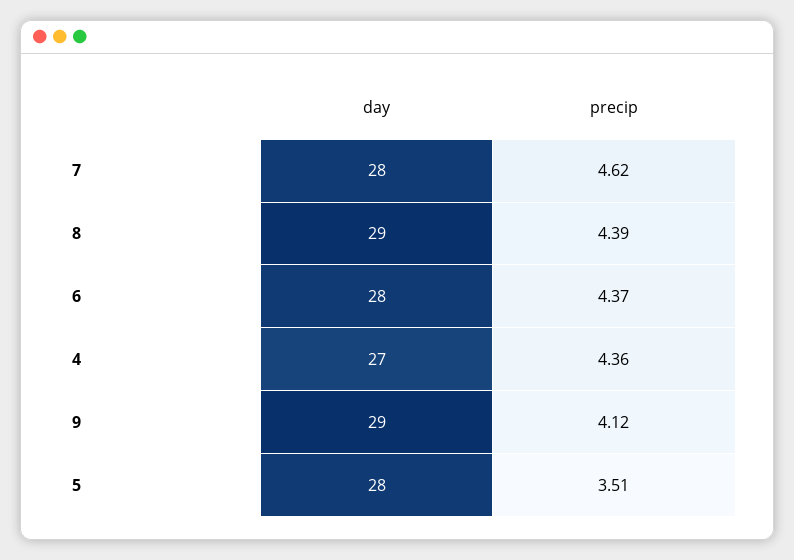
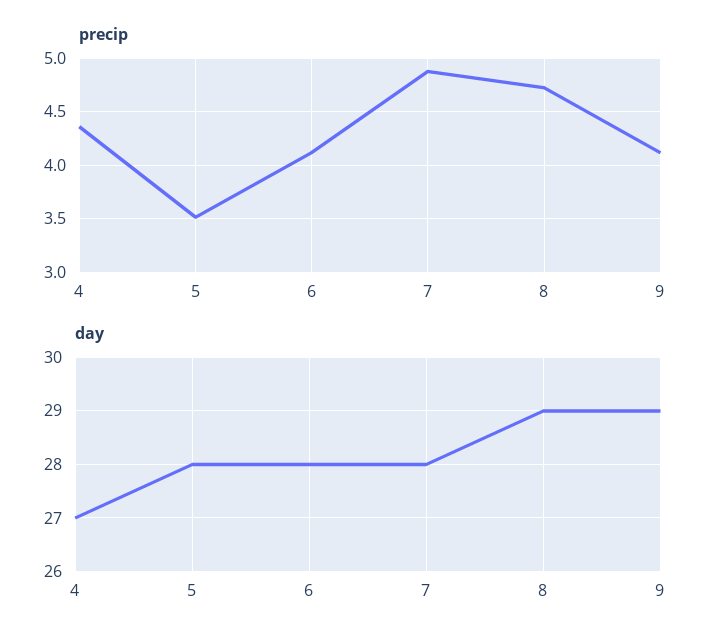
precip, 7: 4.62 -> 4.9
precip, 8: 4.39 -> 4.7
precip, 6: 4.37 -> 4.1

